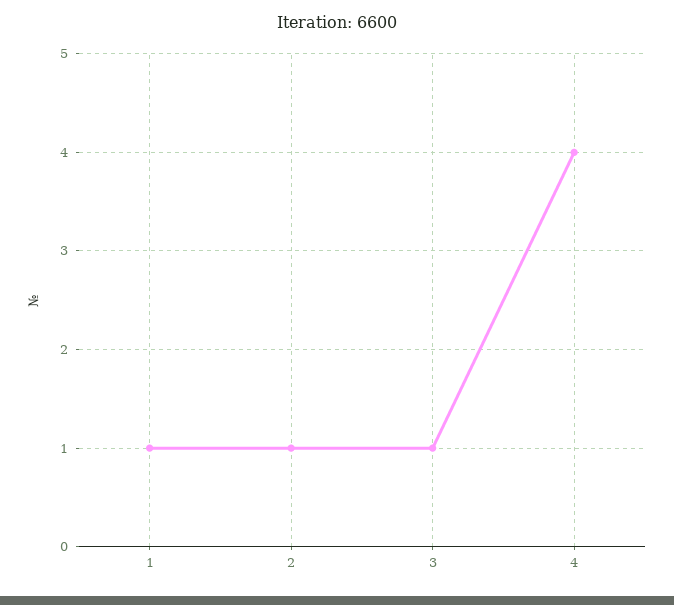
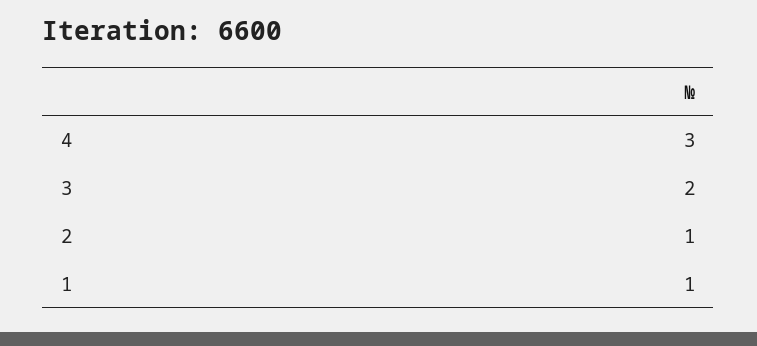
3: 1 -> 2
4: 4 -> 3

